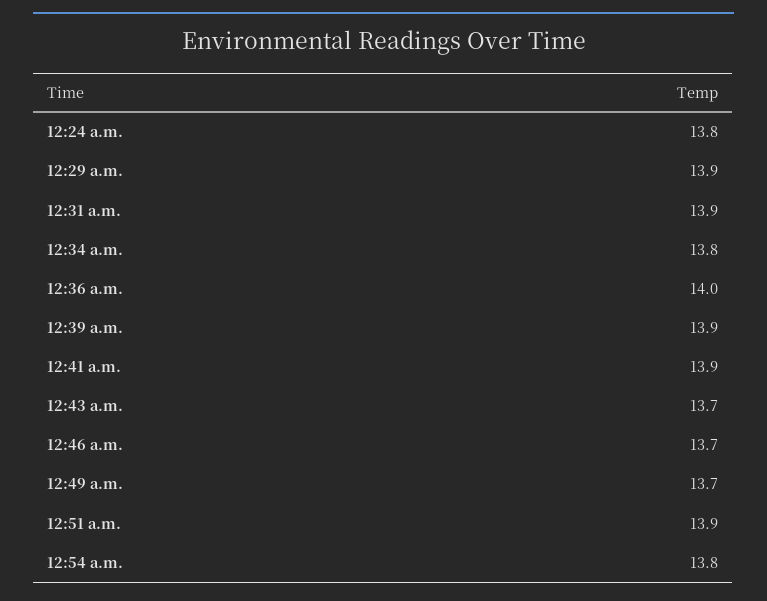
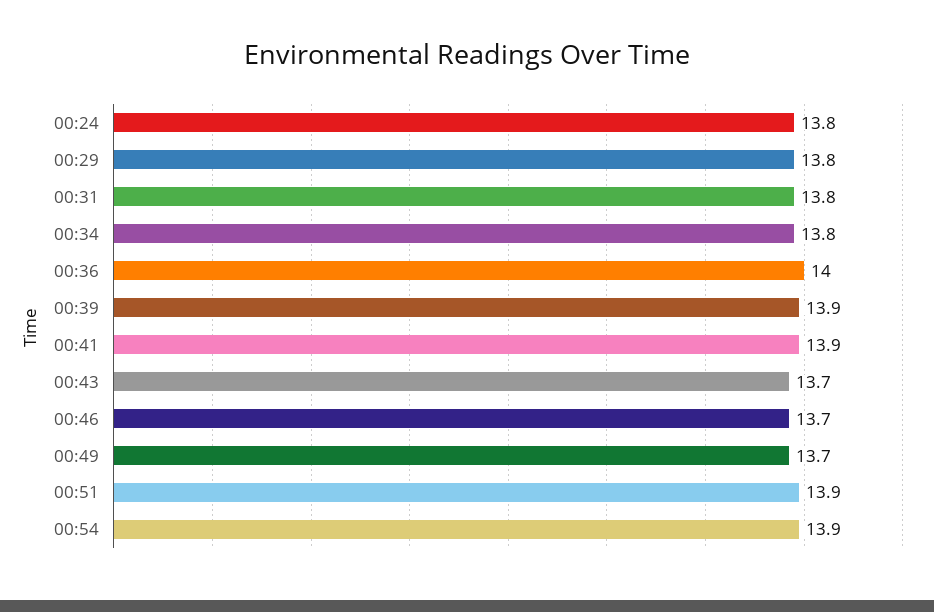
12:29 a.m.: 13.9 -> 13.8
12:31 a.m.: 13.9 -> 13.8
12:54 a.m.: 13.8 -> 13.9

